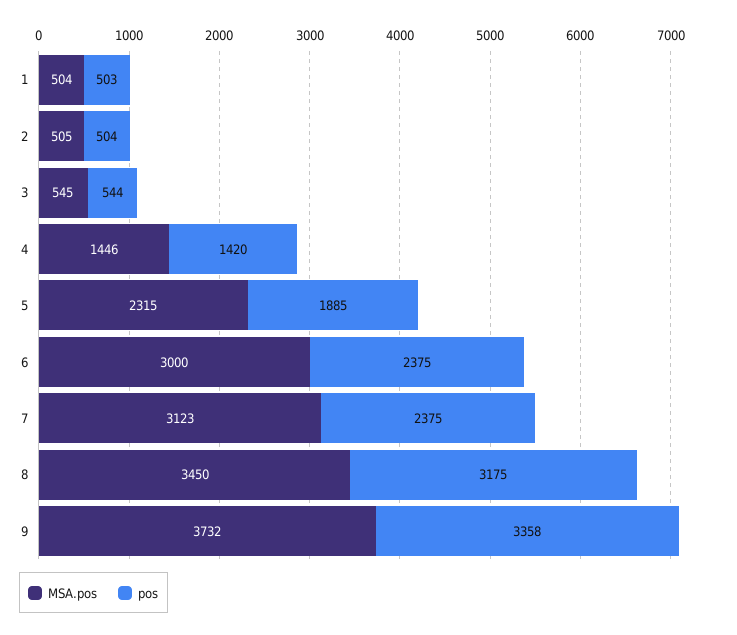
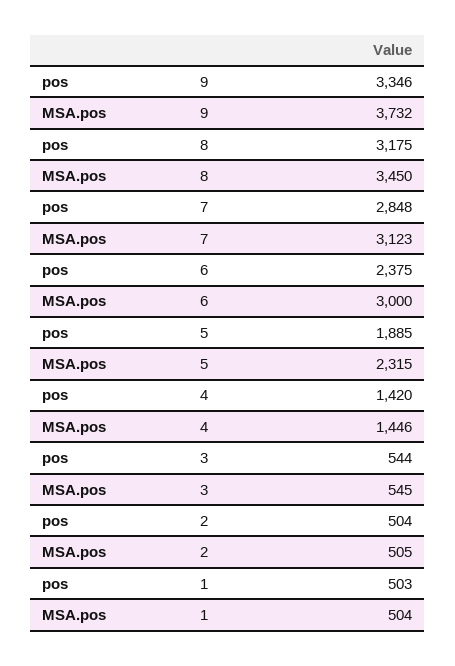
pos, 7: 2375 -> 2848
pos, 9: 3358 -> 3346

